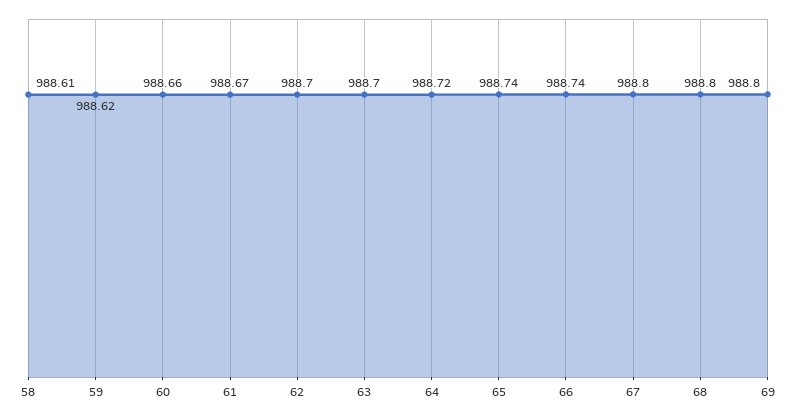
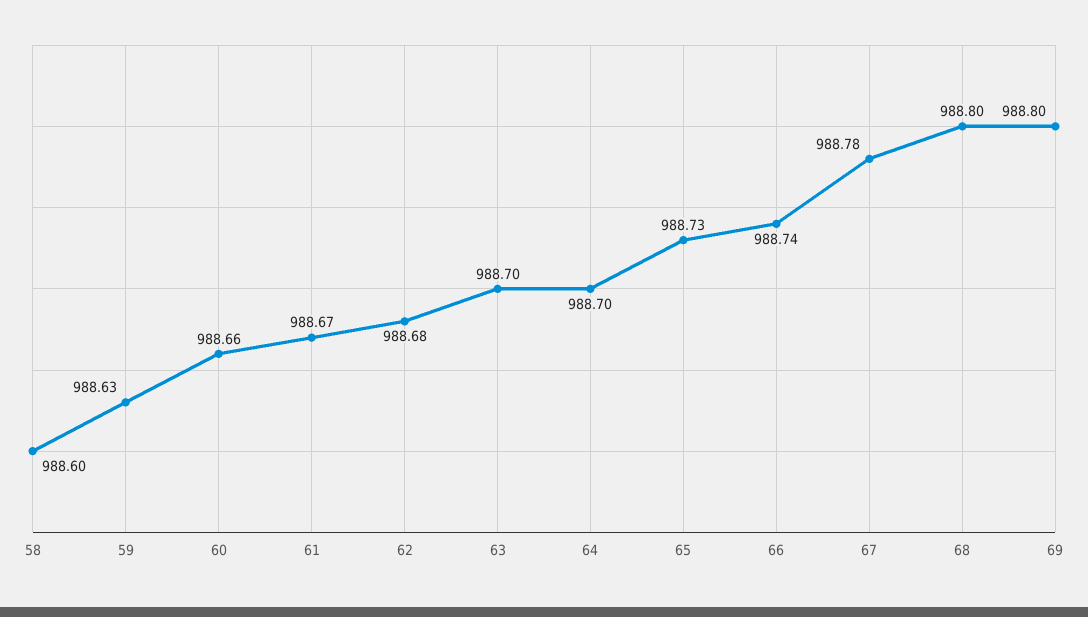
58: 988.61 -> 988.6
59: 988.62 -> 988.63
62: 988.7 -> 988.68
64: 988.72 -> 988.7
65: 988.74 -> 988.73
67: 988.8 -> 988.78

